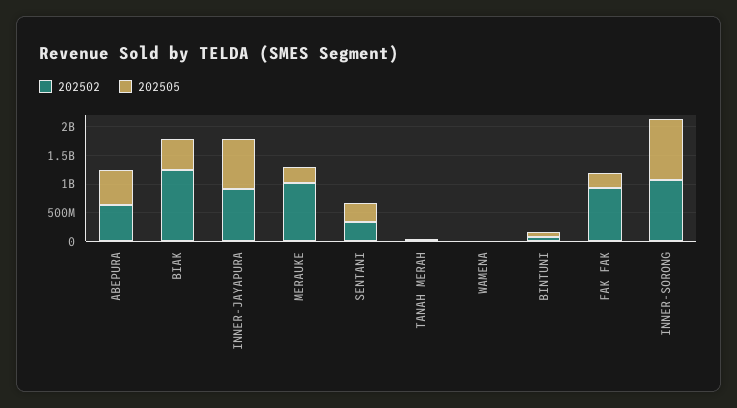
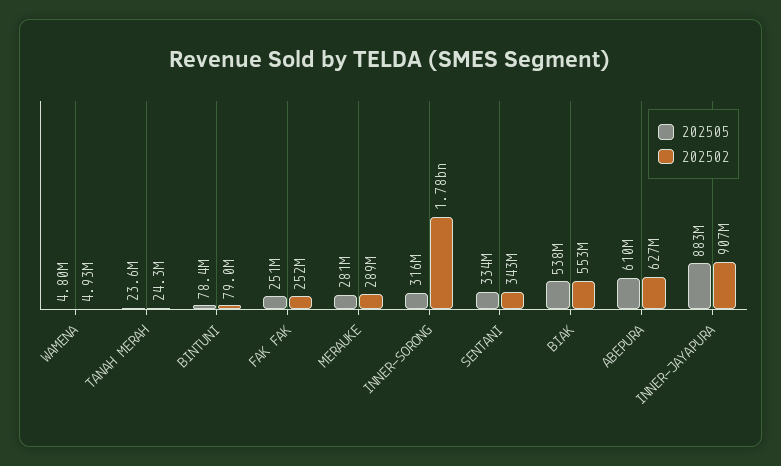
202502, BIAK: 1250000000 -> 553000000
202502, MERAUKE: 1000000000 -> 289000000
202502, FAK FAK: 1000000000 -> 252000000
202502, INNER-SORONG: 1000000000 -> 1780000000
202505, INNER-SORONG: 1000000000 -> 316000000

